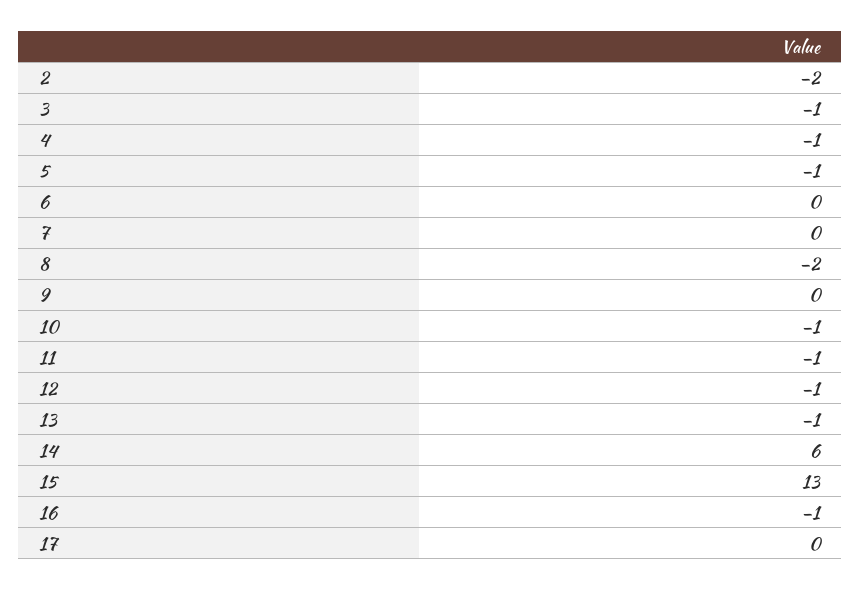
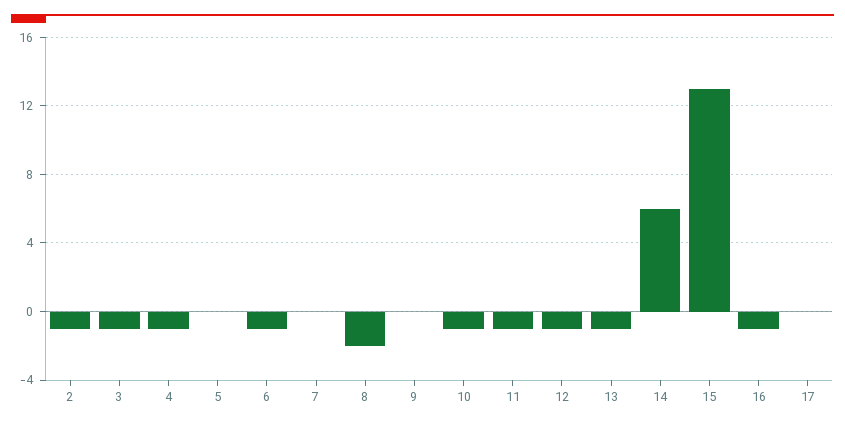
2: -2 -> -1
5: -1 -> 0
6: 0 -> -1

